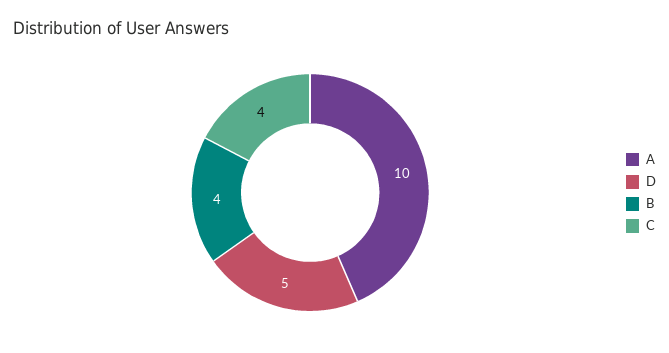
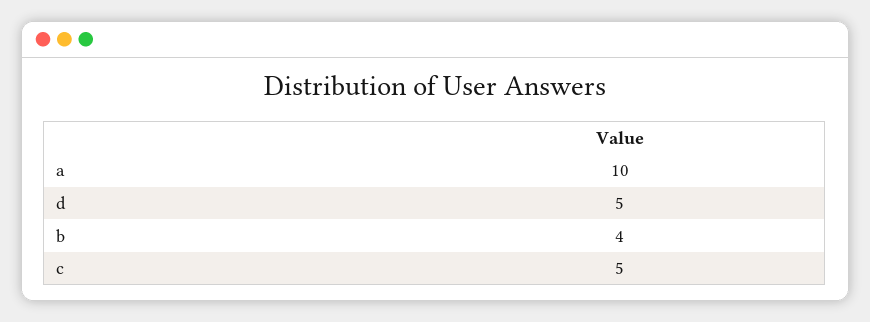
C: 4 -> 5

